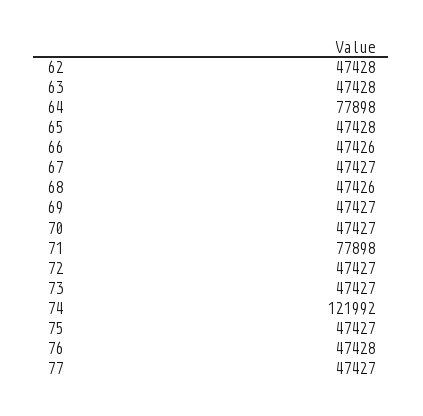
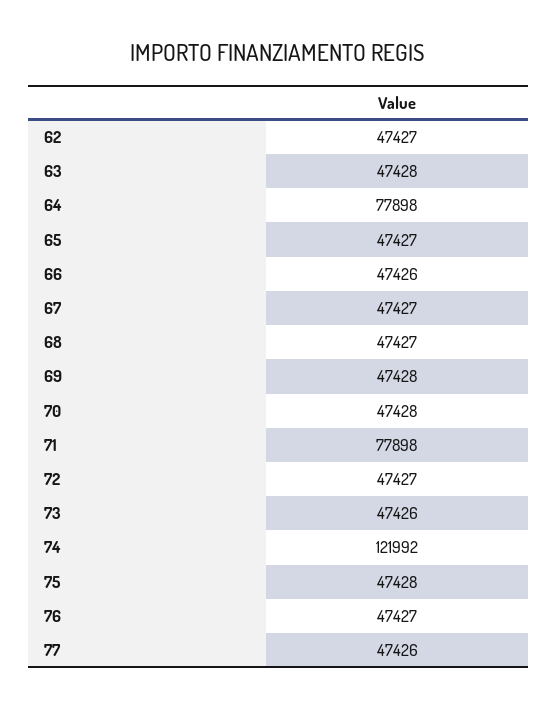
62: 47428 -> 47427
65: 47428 -> 47427
68: 47426 -> 47427
69: 47427 -> 47428
70: 47427 -> 47428
73: 47427 -> 47426
75: 47427 -> 47428
76: 47428 -> 47427
77: 47427 -> 47426

